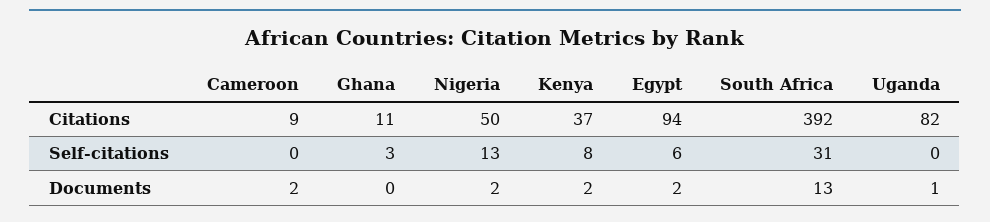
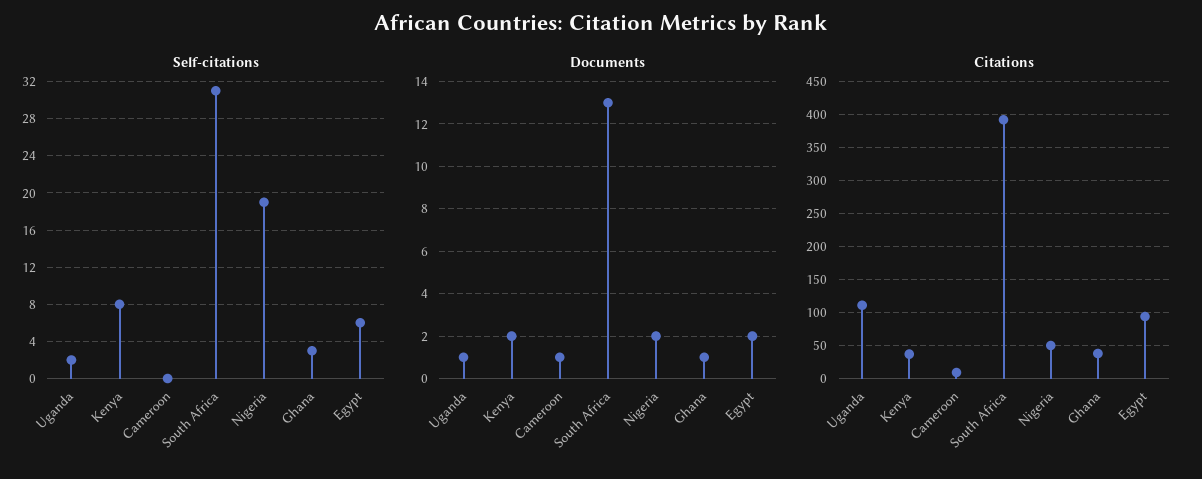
Citations, Ghana: 11 -> 40
Citations, Uganda: 82 -> 110
Self-citations, Nigeria: 13 -> 19
Self-citations, Uganda: 0 -> 2
Documents, Cameroon: 2 -> 1
Documents, Ghana: 0 -> 1

